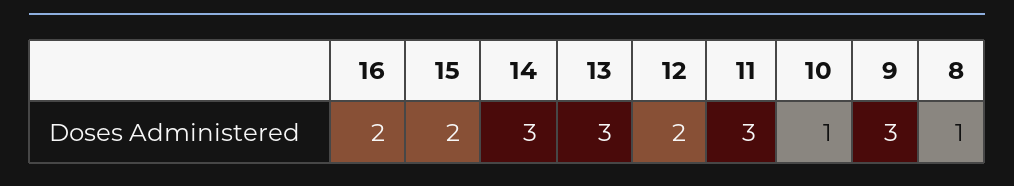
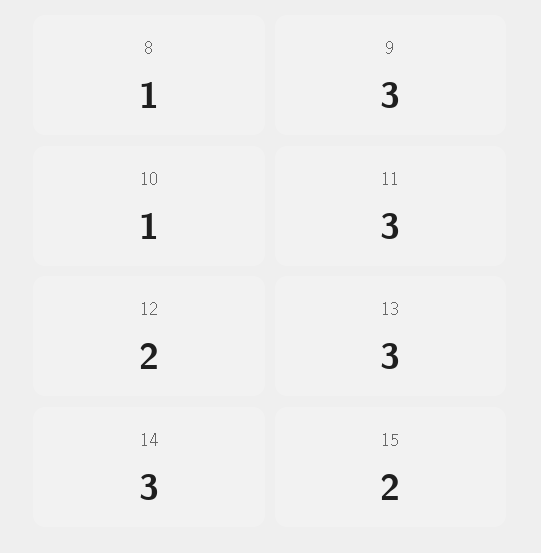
16: 2 -> none

